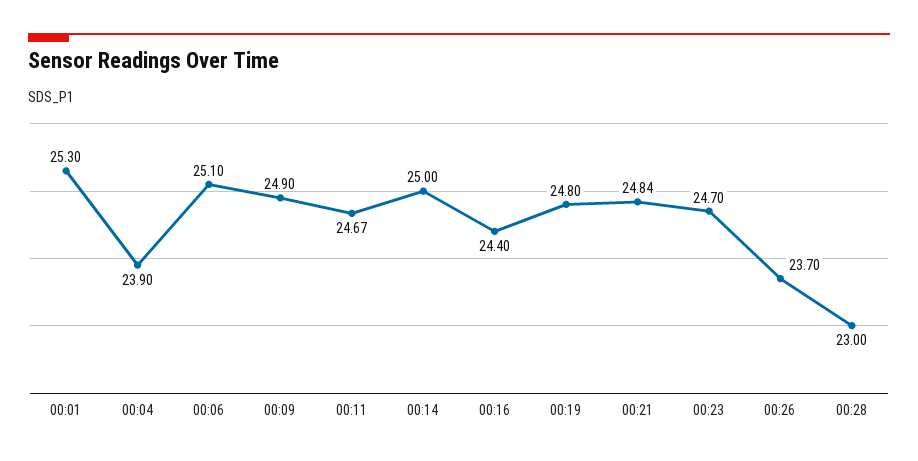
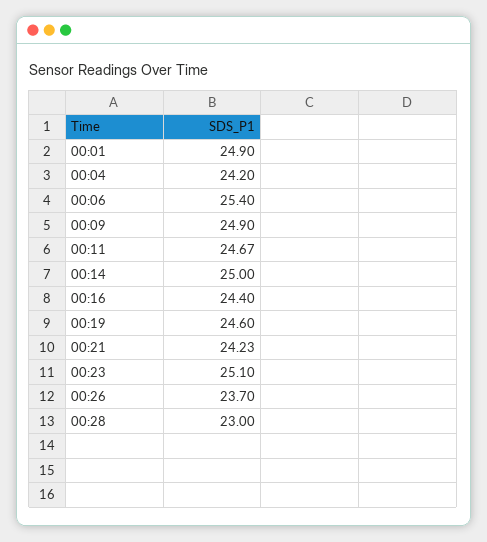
00:01: 25.3 -> 24.9
00:04: 23.9 -> 24.2
00:06: 25.1 -> 25.4
00:19: 24.8 -> 24.6
00:21: 24.84 -> 24.23
00:23: 24.7 -> 25.1

